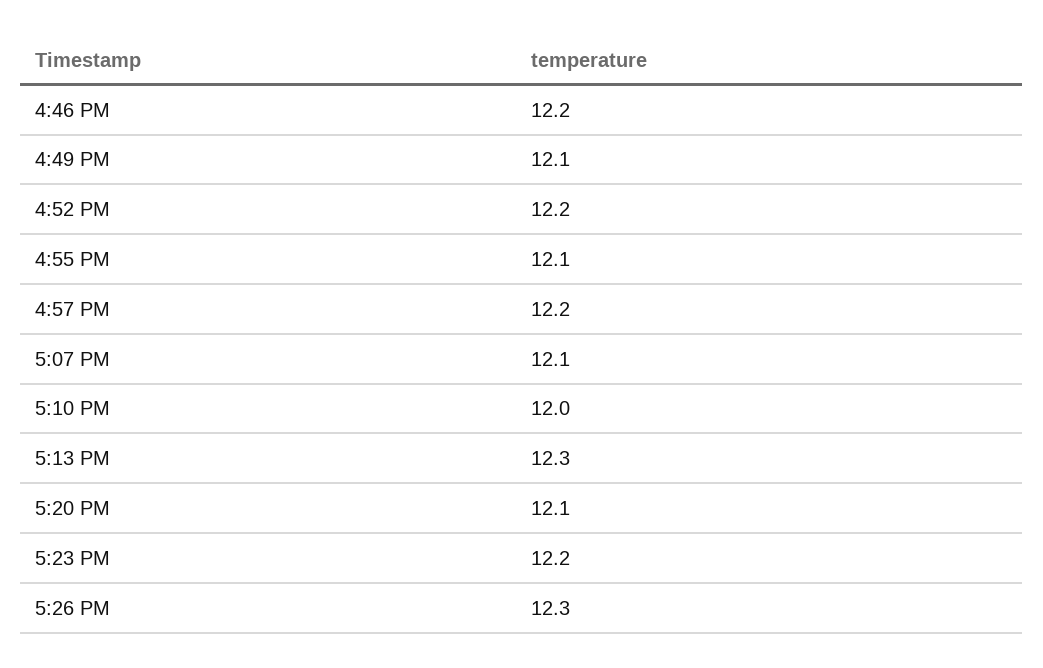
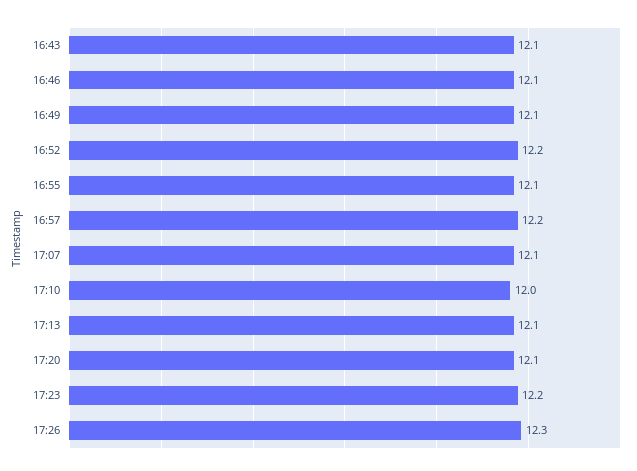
4:46 PM: 12.2 -> 12.1
5:13 PM: 12.3 -> 12.1
16:43: none -> 12.1

